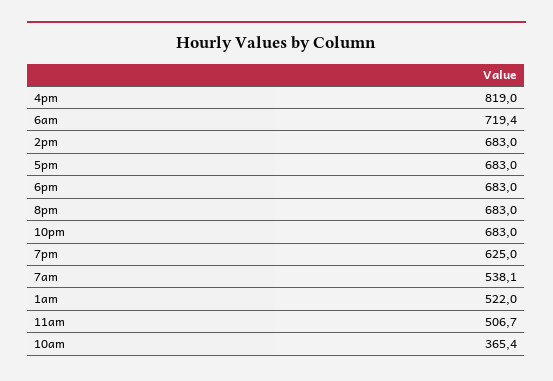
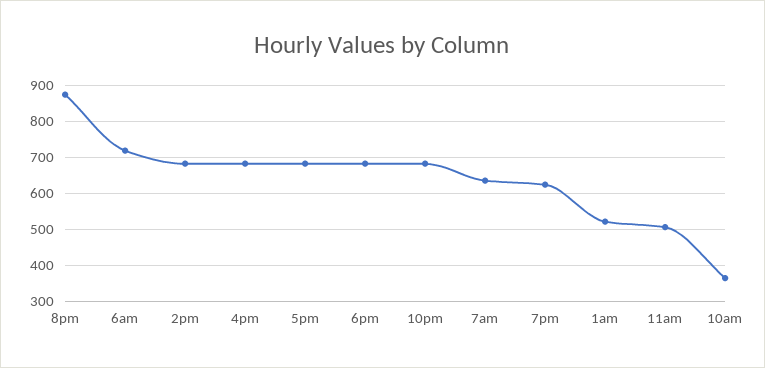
4pm: 819 -> 680
8pm: 683 -> 880
7am: 538.1 -> 640

